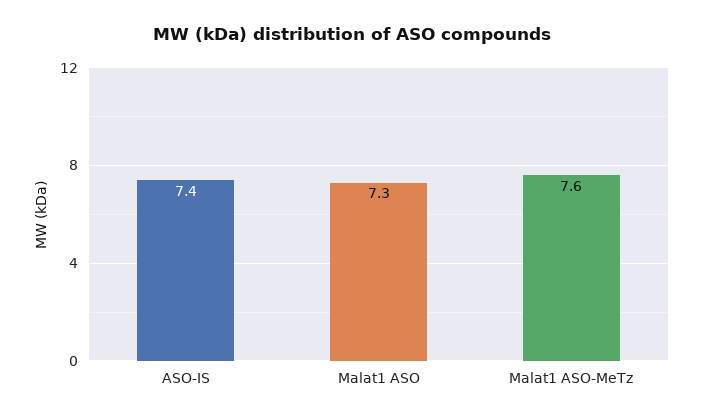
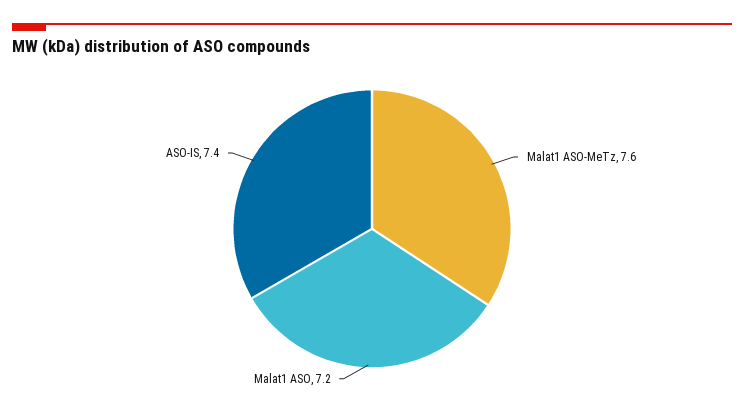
Malat1 ASO: 7.3 -> 7.2

